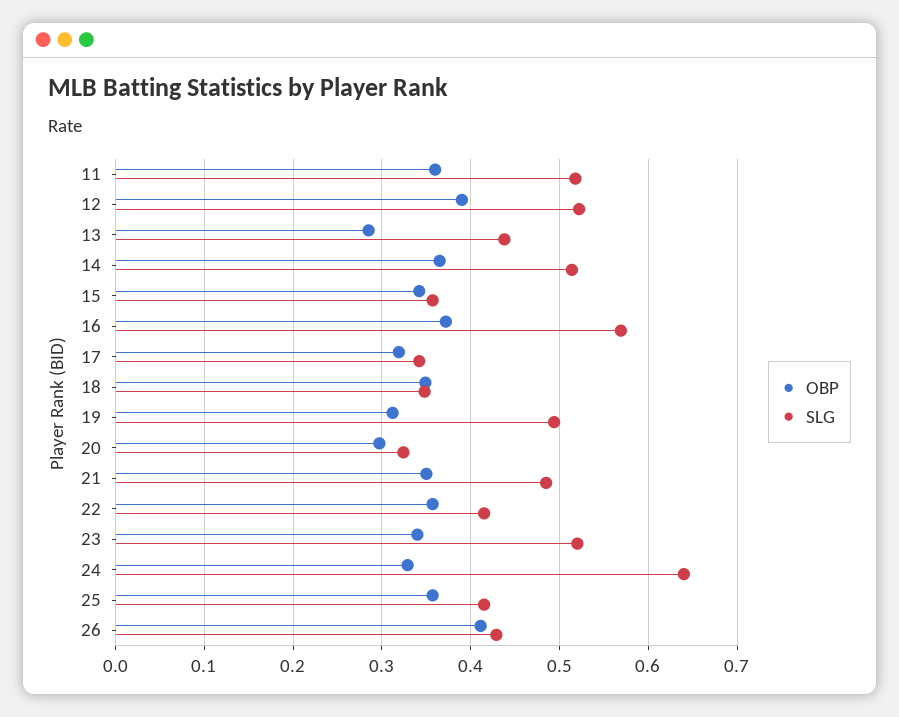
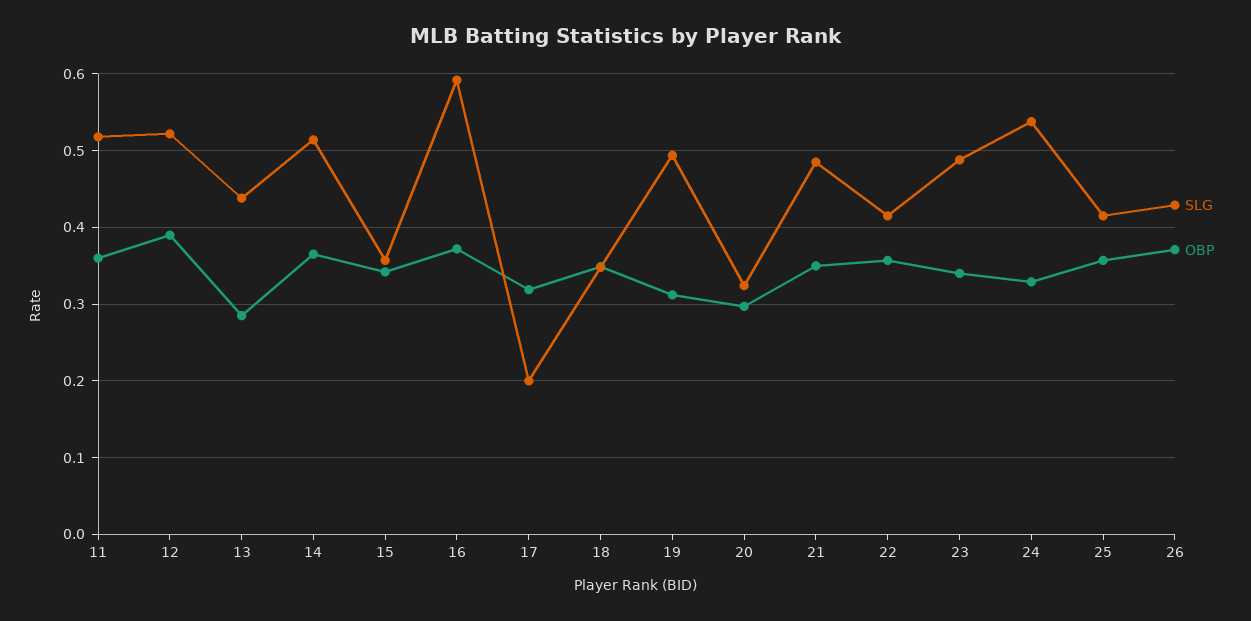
SLG, 16: 0.57 -> 0.59
SLG, 17: 0.34 -> 0.2
SLG, 23: 0.52 -> 0.49
SLG, 24: 0.64 -> 0.54
OBP, 26: 0.41 -> 0.37

